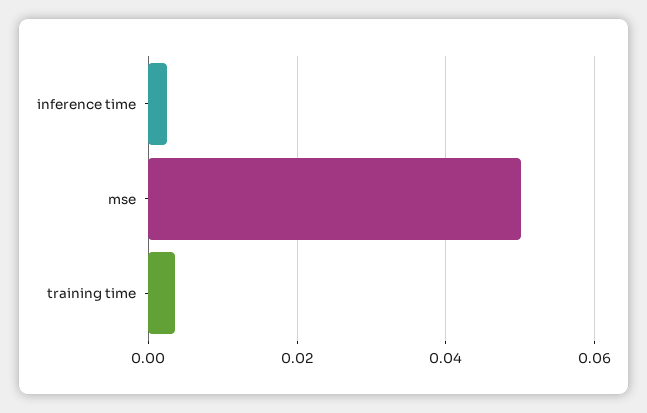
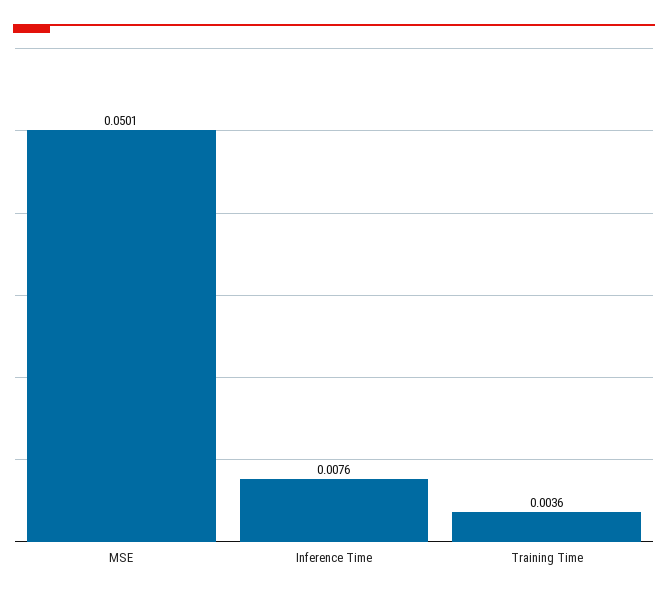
inference time: 0.002 -> 0.0076

